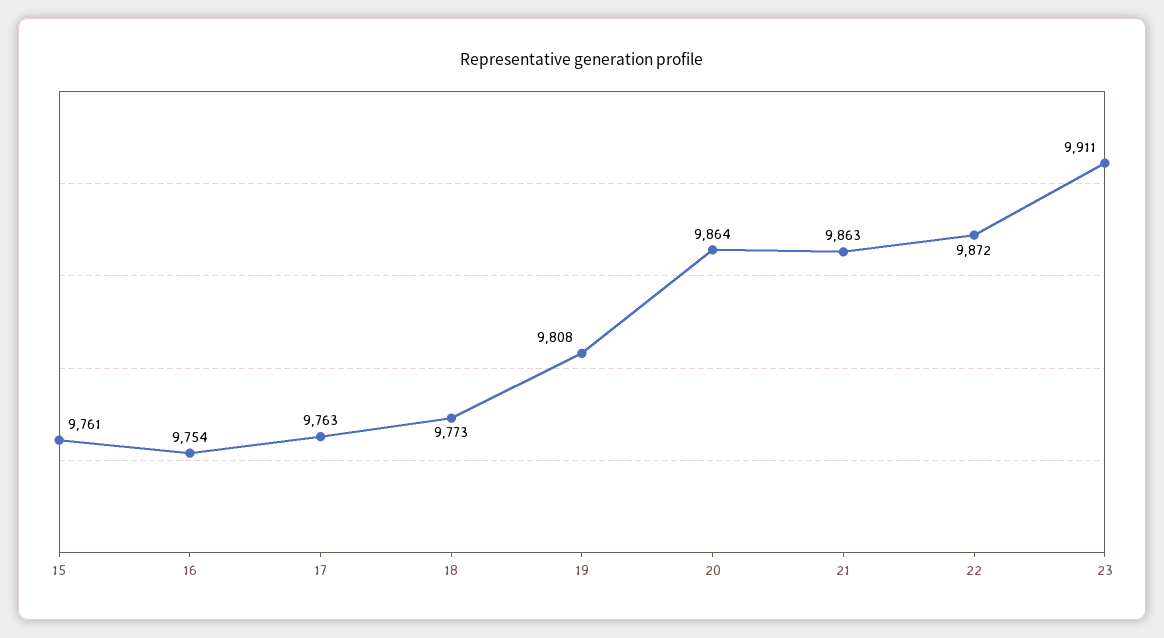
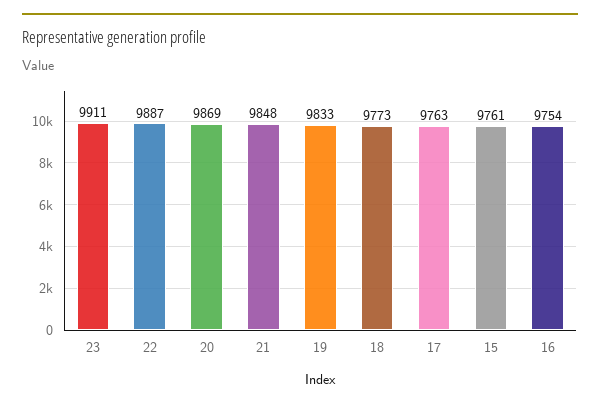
19: 9808 -> 9833
20: 9864 -> 9869
21: 9863 -> 9848
22: 9872 -> 9887

